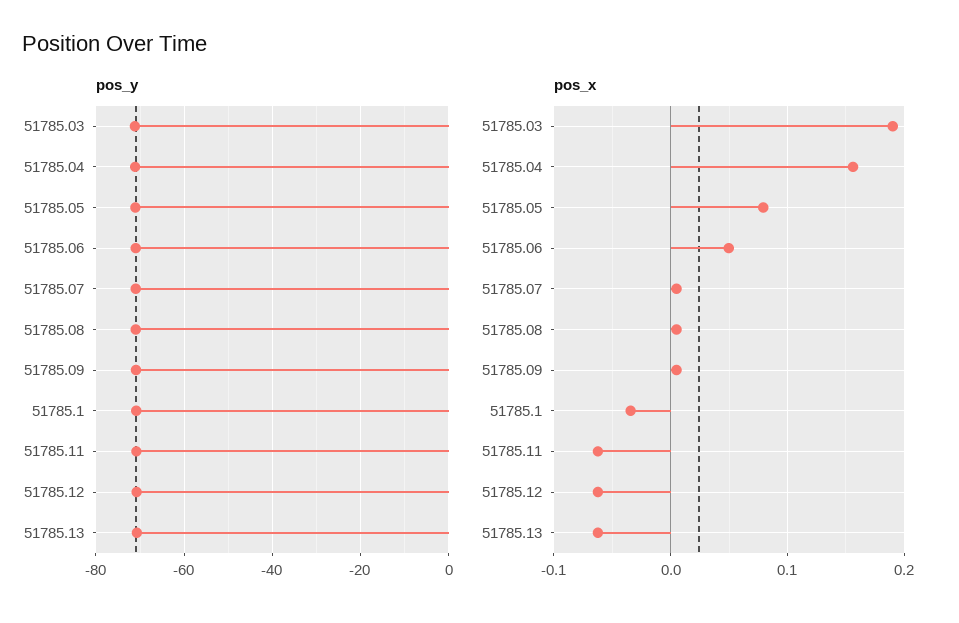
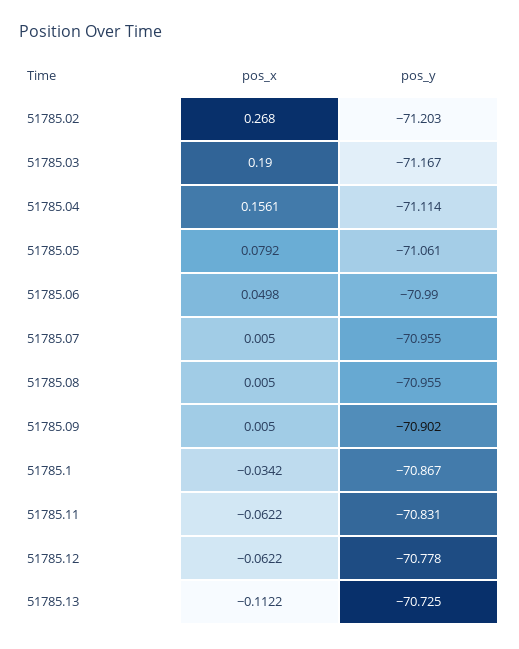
pos_x, 51785.13: -0.06 -> -0.1122
pos_x, 51785.02: none -> 0.268
pos_y, 51785.02: none -> -71.203

